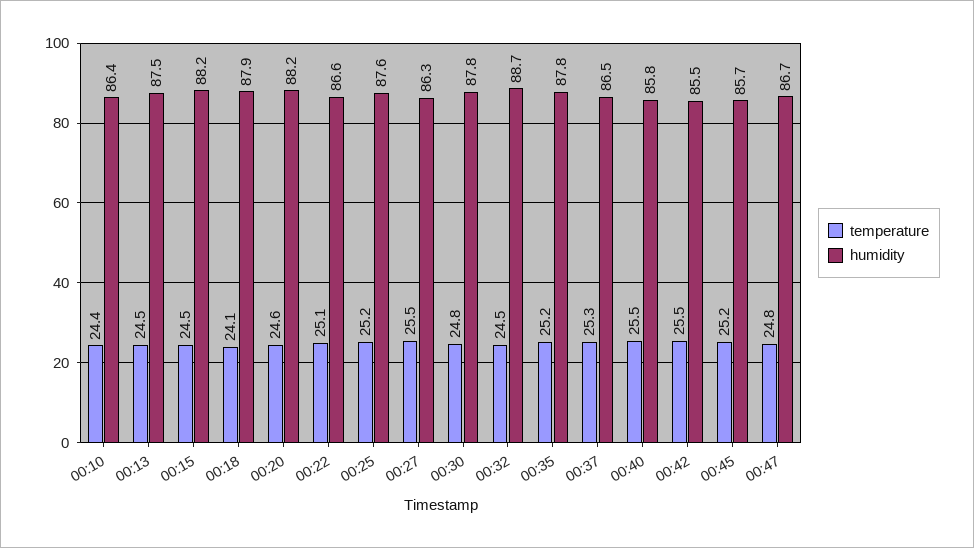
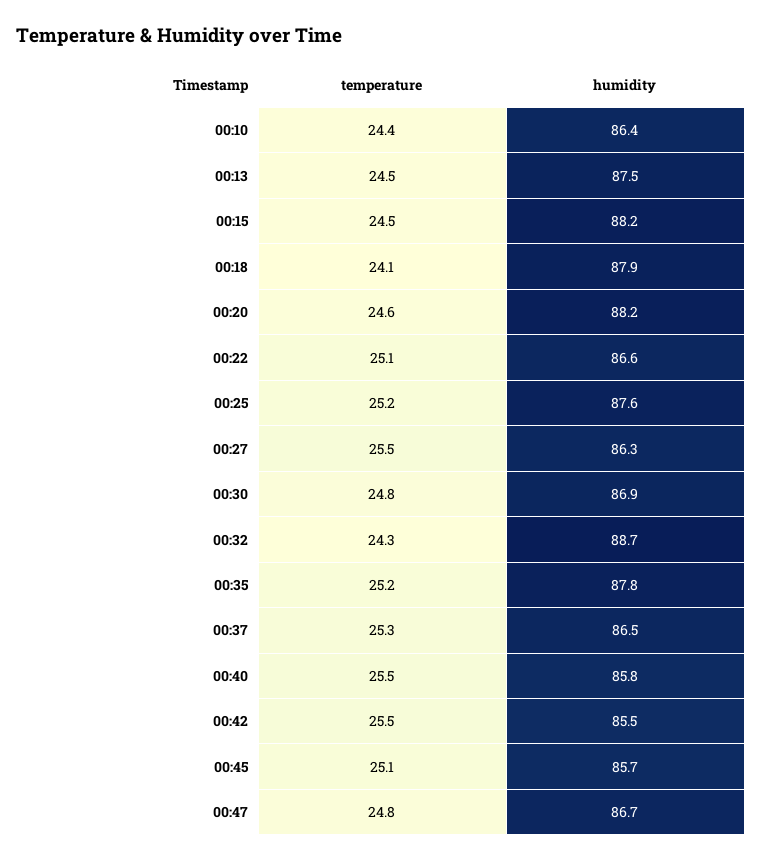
humidity, 00:30: 87.8 -> 86.9
temperature, 00:32: 24.5 -> 24.3
temperature, 00:45: 25.2 -> 25.1

